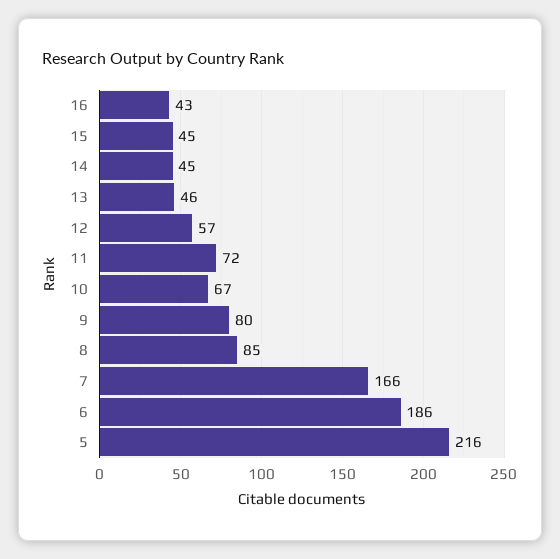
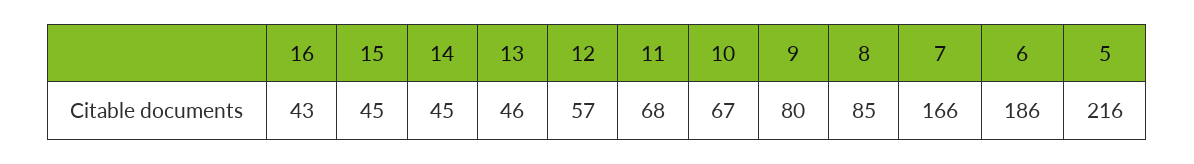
11: 72 -> 68

